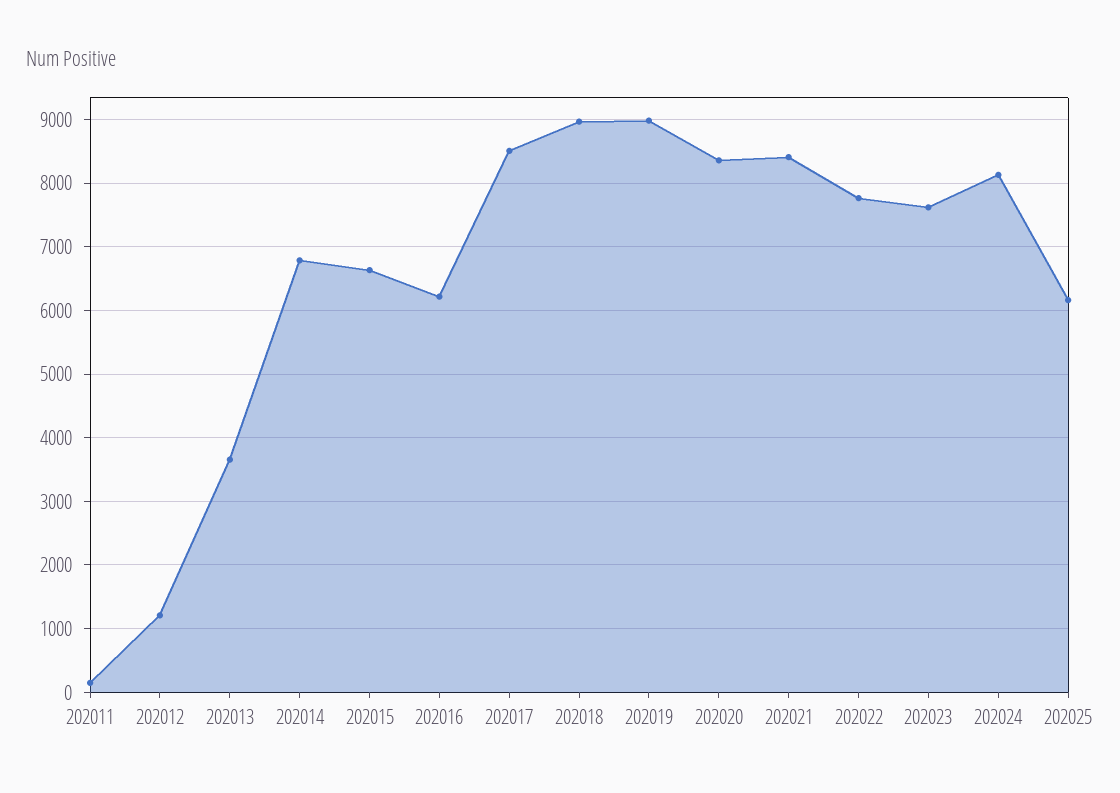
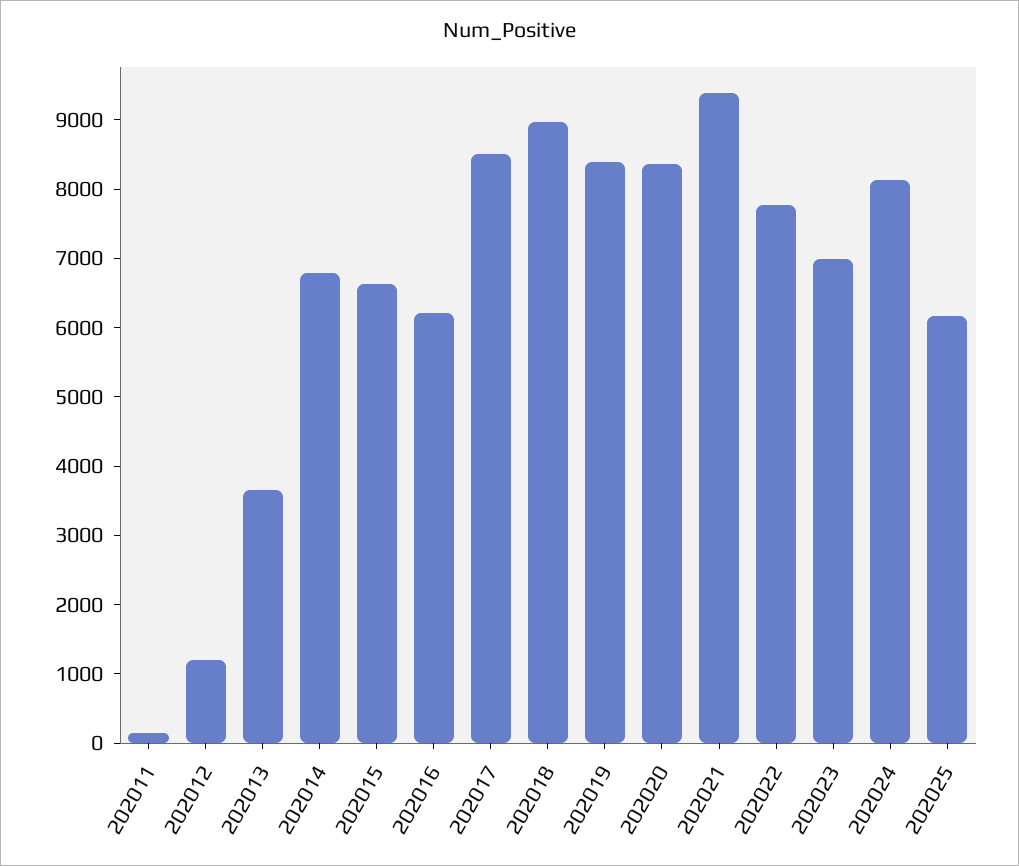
202019: 9000 -> 8400
202021: 8400 -> 9400
202023: 7600 -> 7000

